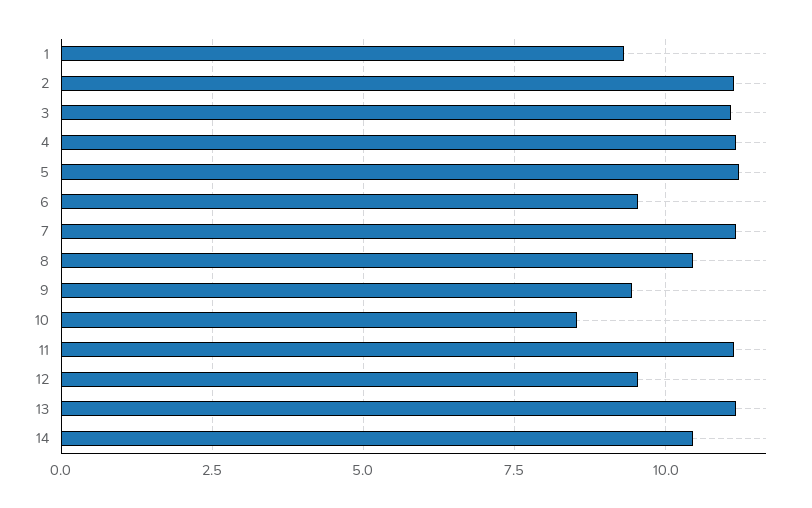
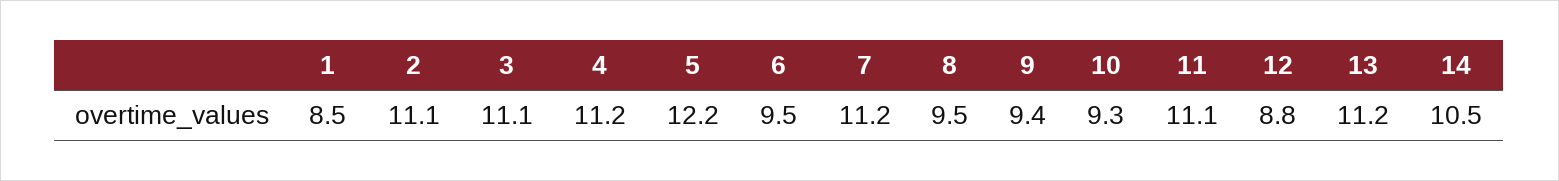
1: 9.25 -> 8.5
5: 11.25 -> 12.2
8: 10.5 -> 9.5
10: 8.5 -> 9.3
12: 9.5 -> 8.8

